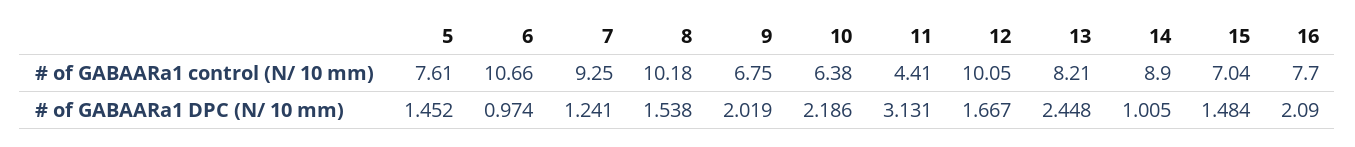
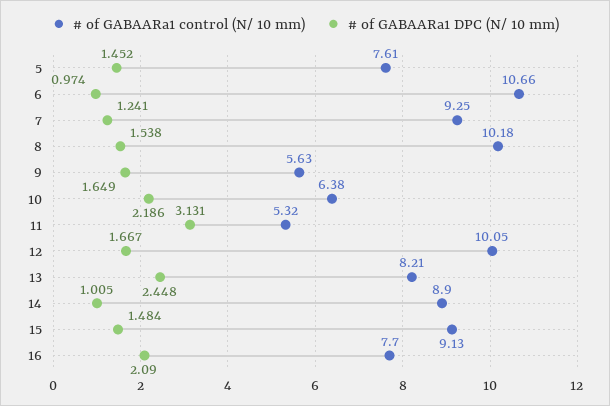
# of GABAARa1 control (N/ 10 mm), 9: 6.75 -> 5.63
# of GABAARa1 control (N/ 10 mm), 11: 4.41 -> 5.32
# of GABAARa1 control (N/ 10 mm), 15: 7.04 -> 9.13
# of GABAARa1 DPC (N/ 10 mm), 9: 2.019 -> 1.649

